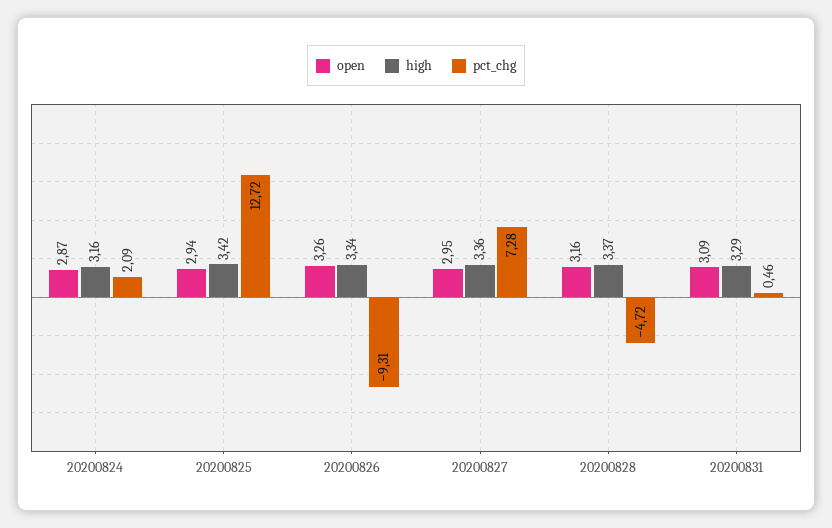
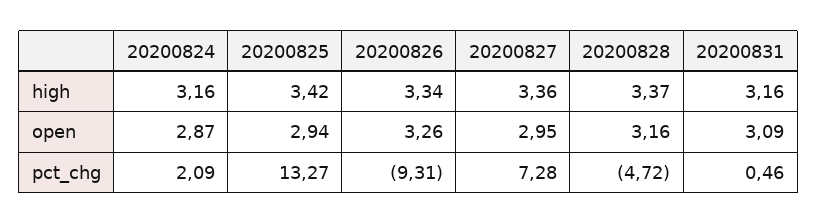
pct_chg, 20200825: 12.72 -> 13.27
high, 20200831: 3.29 -> 3.16

